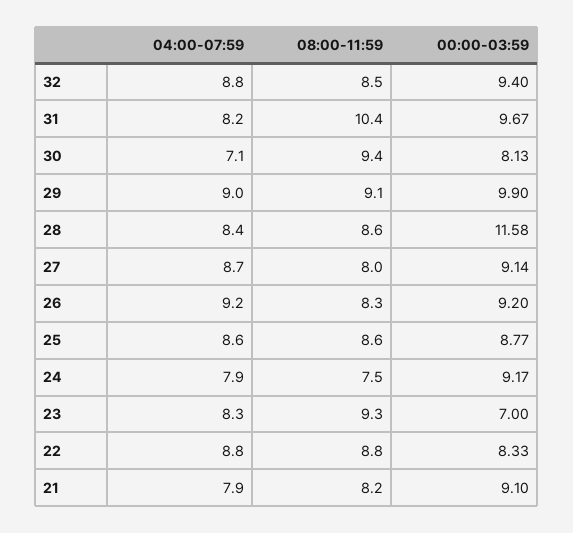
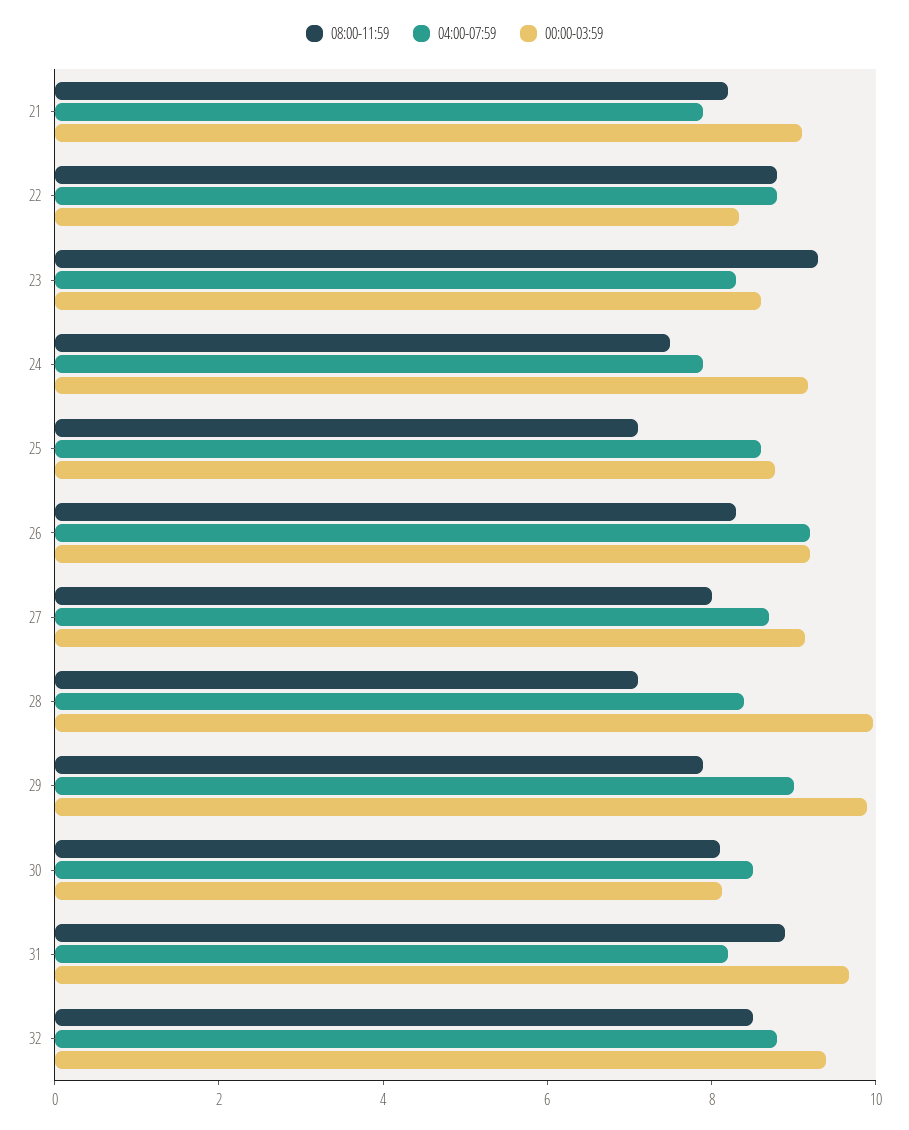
08:00-11:59, 31: 10.4 -> 9
04:00-07:59, 30: 7.1 -> 8.5
08:00-11:59, 30: 9.4 -> 8
08:00-11:59, 29: 9.1 -> 8
08:00-11:59, 28: 8.6 -> 7
00:00-03:59, 28: 11.58 -> 10
08:00-11:59, 25: 8.6 -> 7
00:00-03:59, 23: 7 -> 8.5

